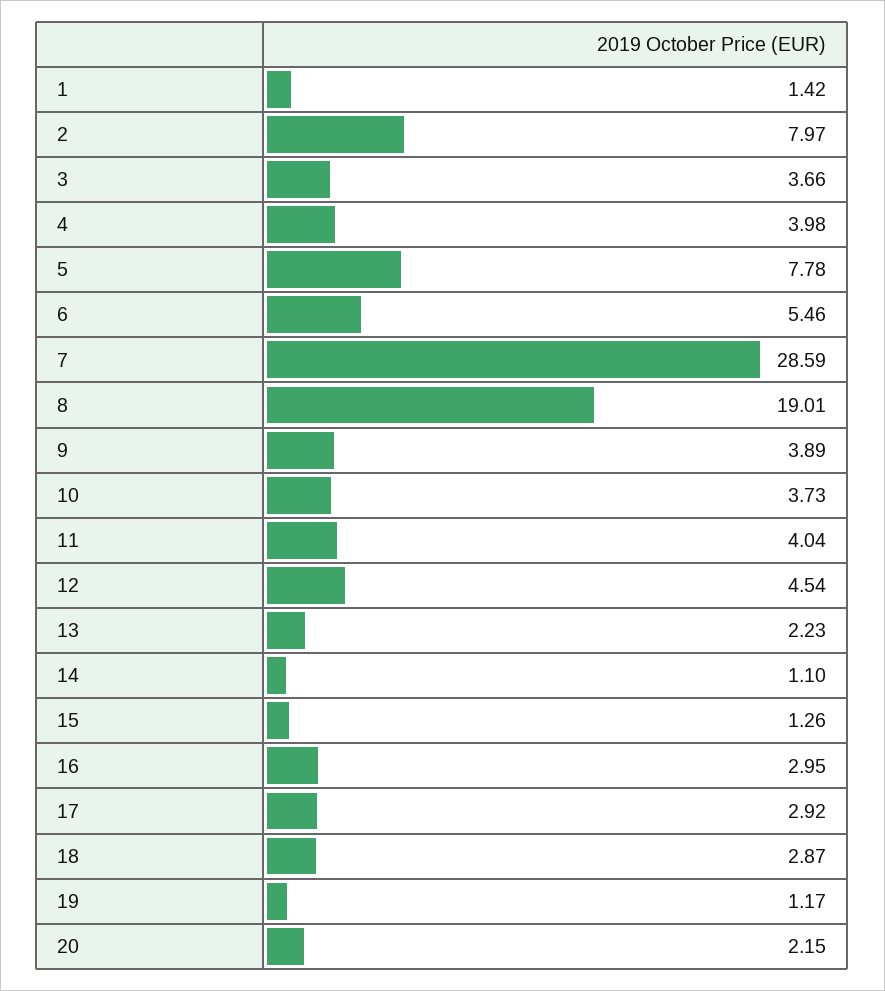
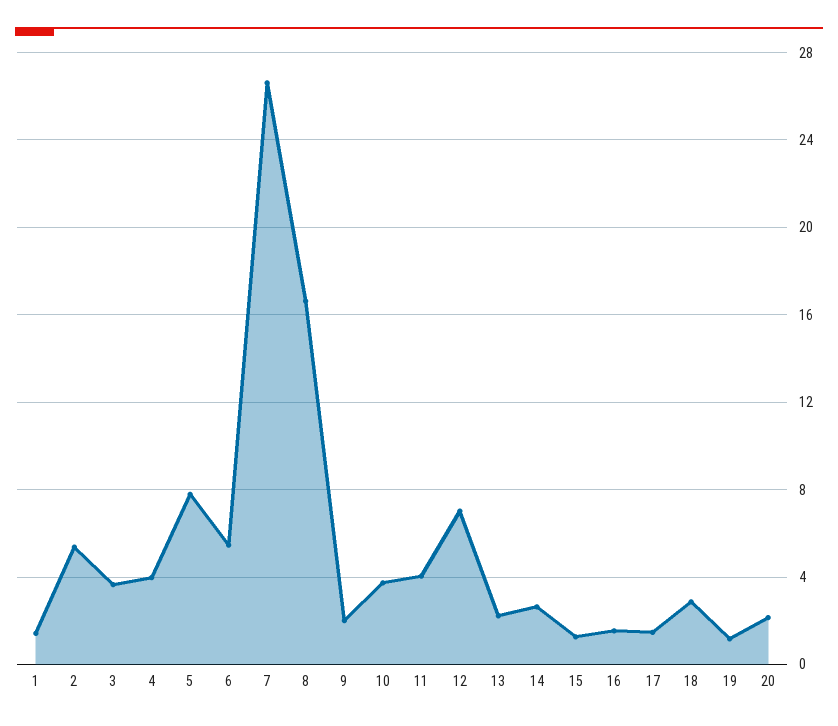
2: 7.97 -> 5.5
7: 28.59 -> 26.5
8: 19.01 -> 16.5
9: 3.89 -> 2
12: 4.54 -> 7
14: 1.1 -> 2.5
16: 2.95 -> 1.5
17: 2.92 -> 1.5

